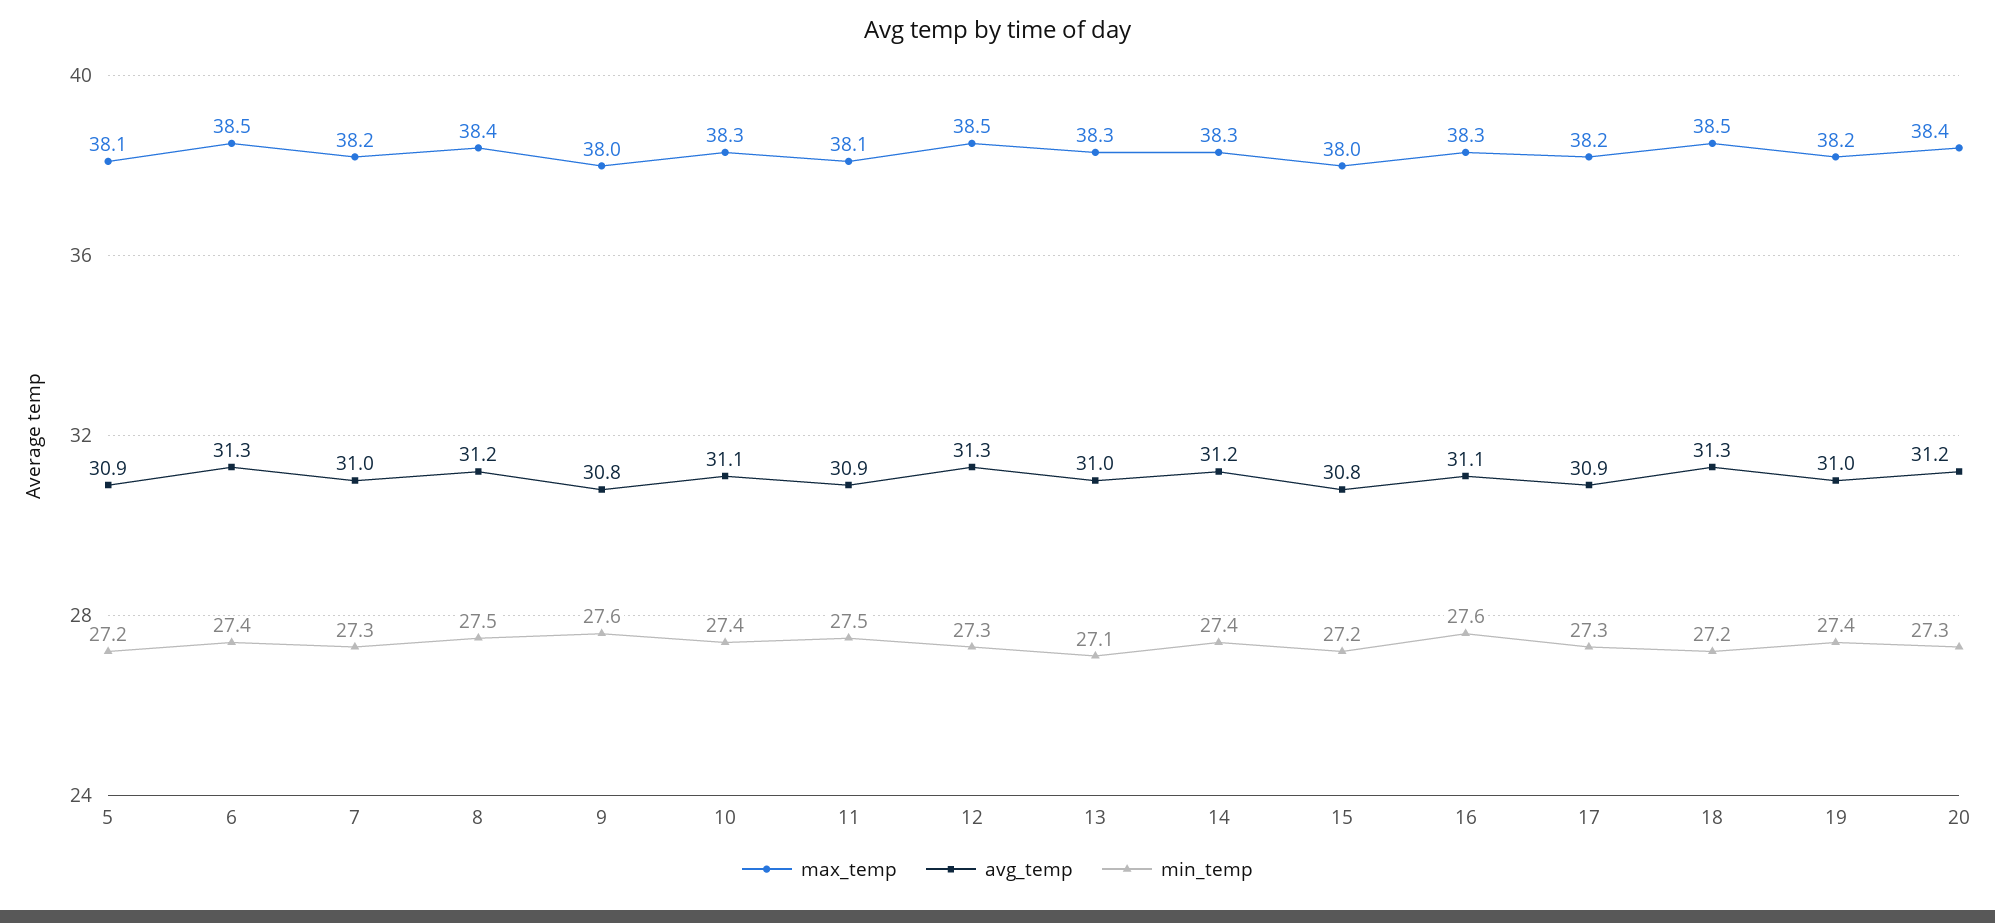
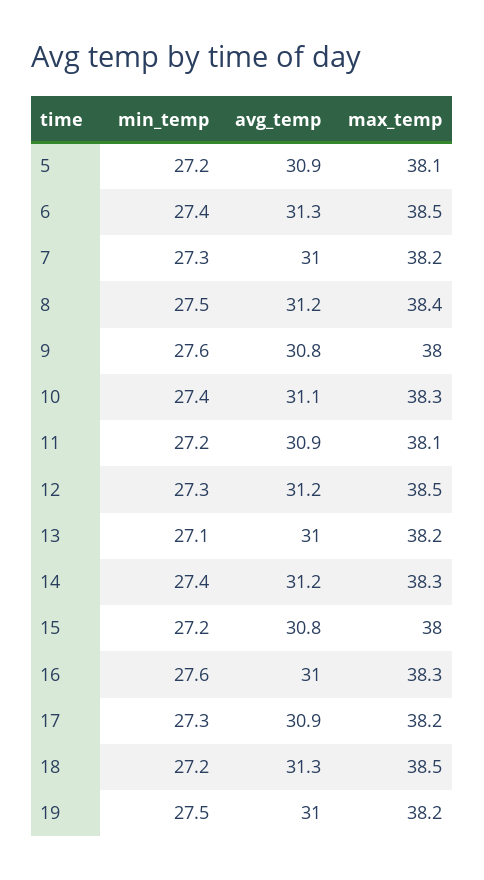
min_temp, 11: 27.5 -> 27.2
avg_temp, 12: 31.3 -> 31.2
max_temp, 13: 38.3 -> 38.2
avg_temp, 16: 31.1 -> 31
min_temp, 19: 27.4 -> 27.5
max_temp, 20: 38.4 -> none
avg_temp, 20: 31.2 -> none
min_temp, 20: 27.3 -> none

